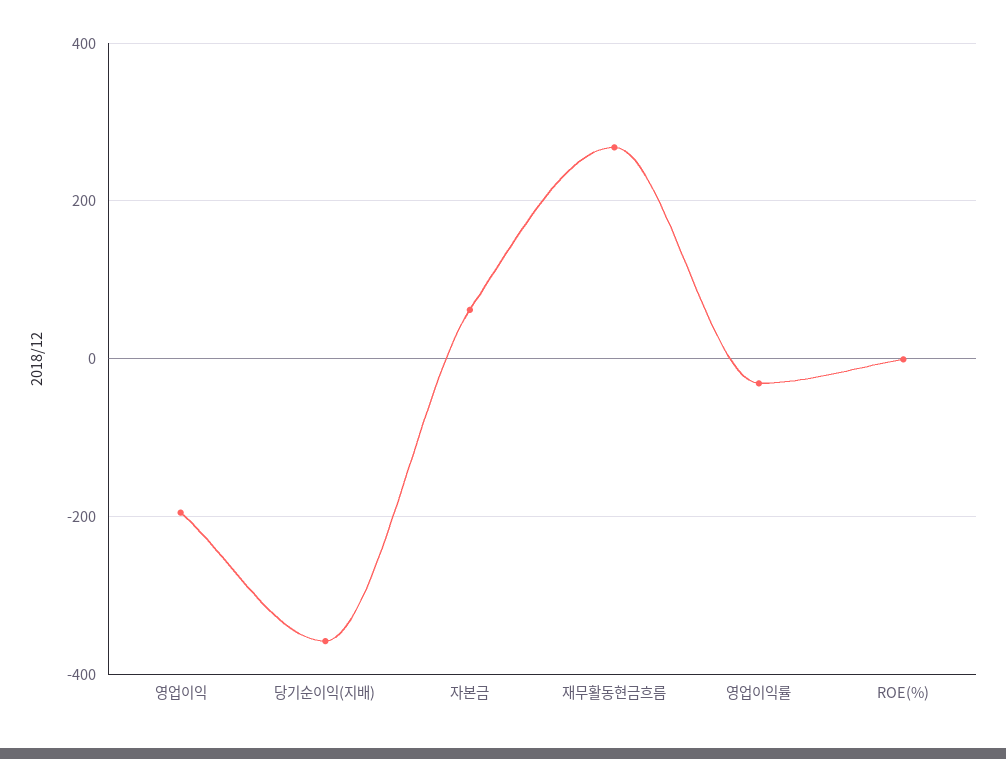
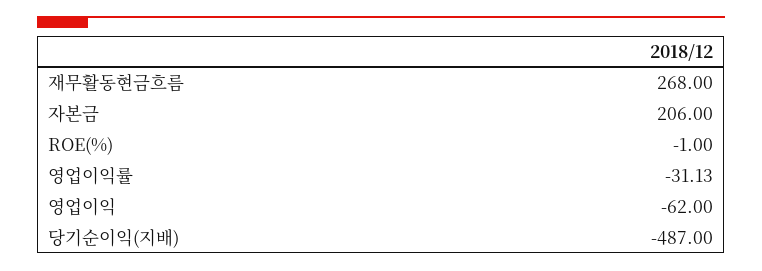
영업이익: -200 -> -62
당기순이익(지배): -360 -> -487
자본금: 60 -> 206

